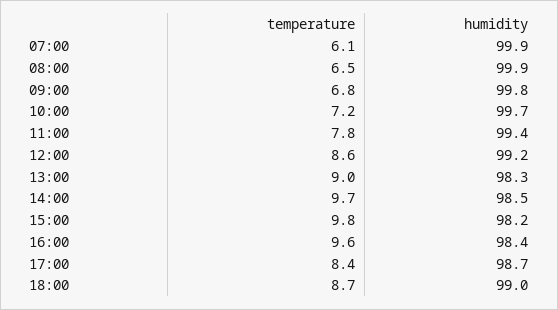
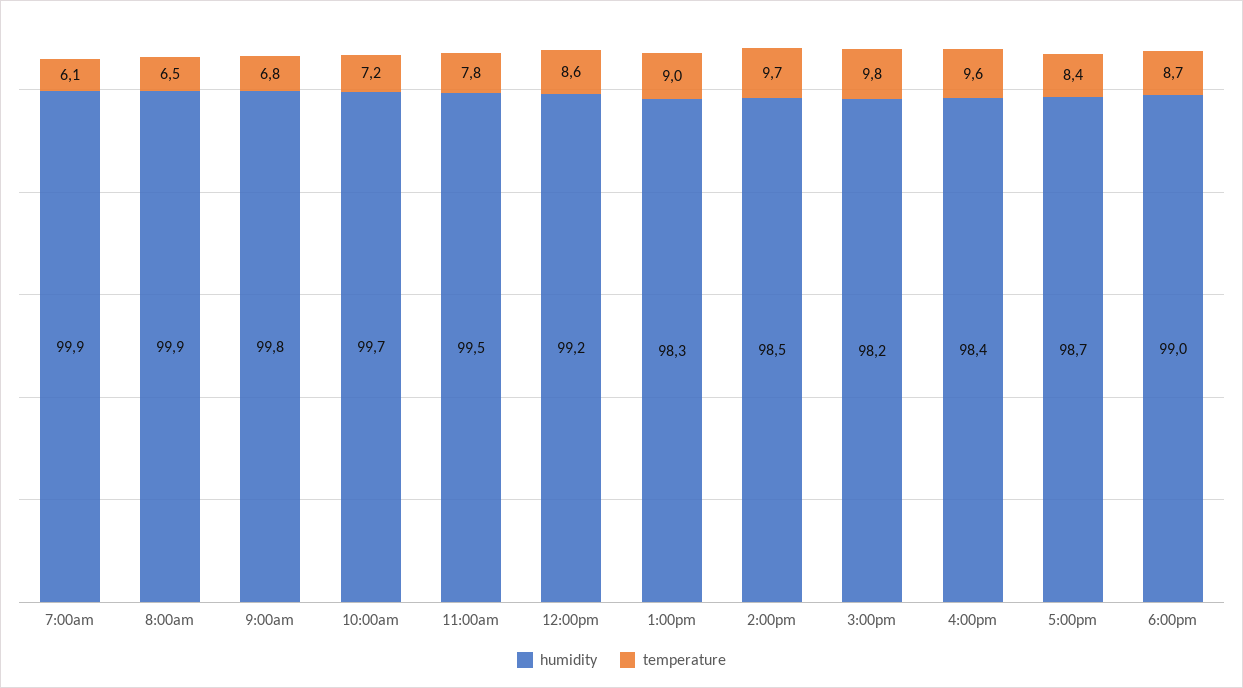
humidity, 11:00: 99.4 -> 99.5

